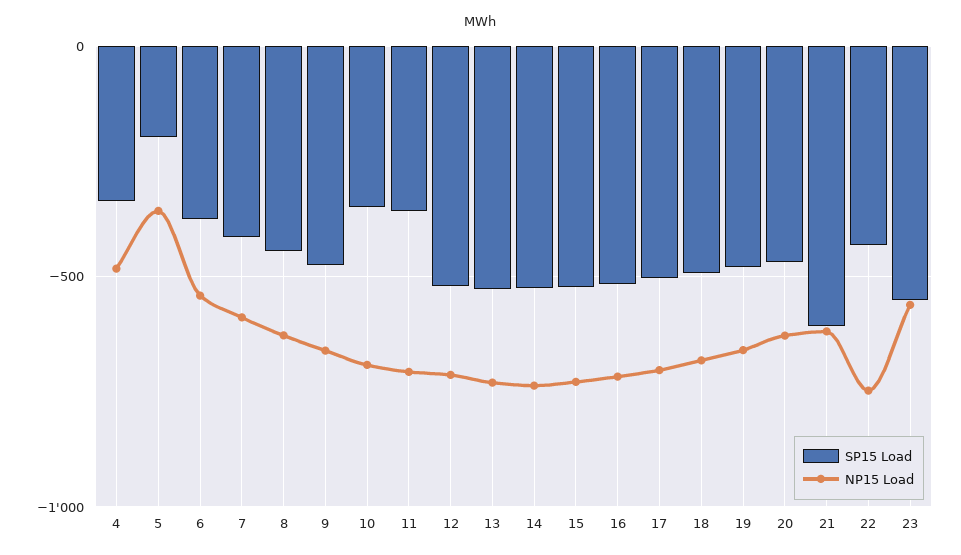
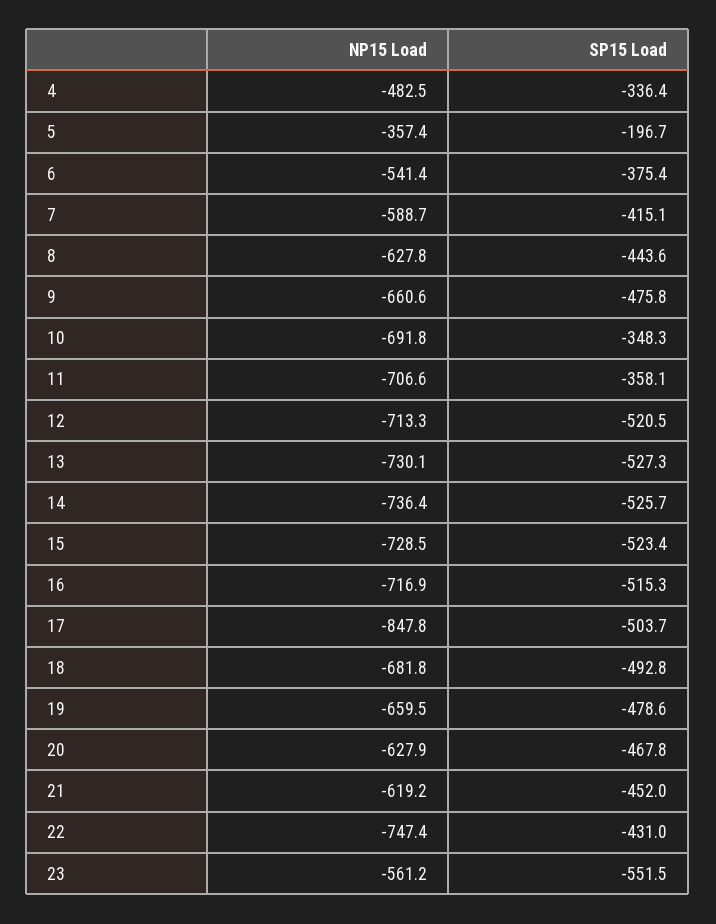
NP15 Load, 17: -700 -> -847.8
SP15 Load, 21: -600 -> -452

